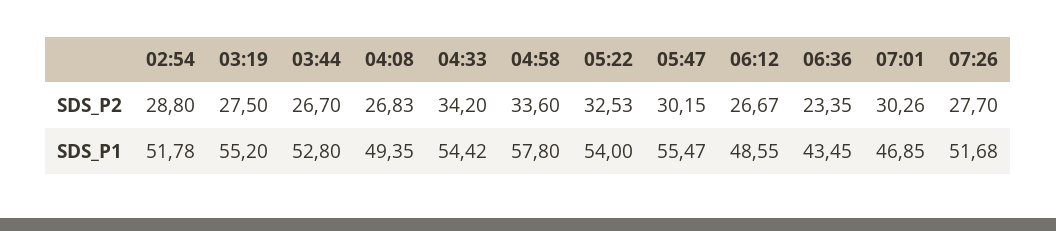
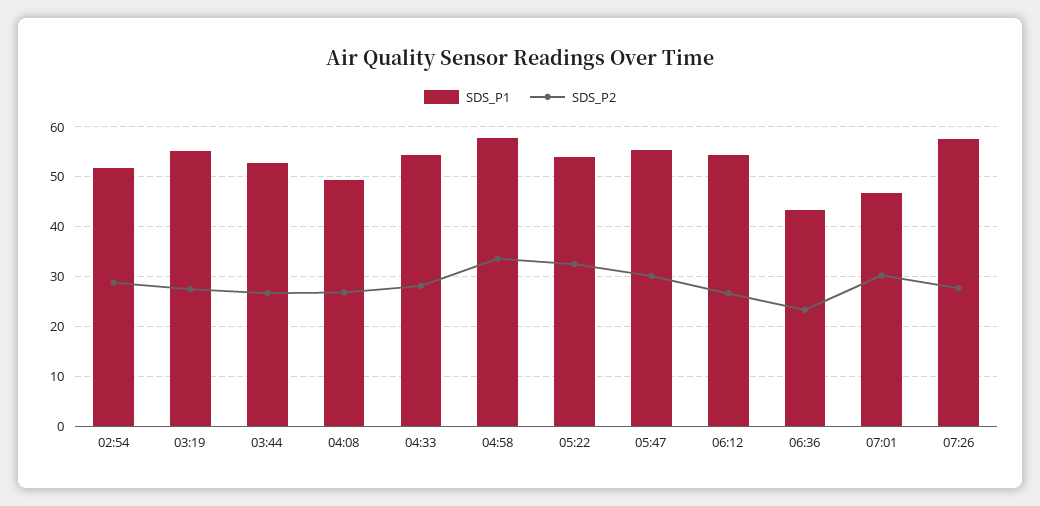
SDS_P2, 04:33: 34.2 -> 28
SDS_P1, 06:12: 48.55 -> 54
SDS_P1, 07:26: 51.68 -> 58

